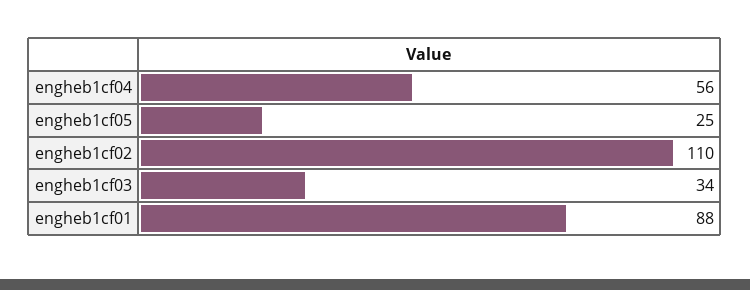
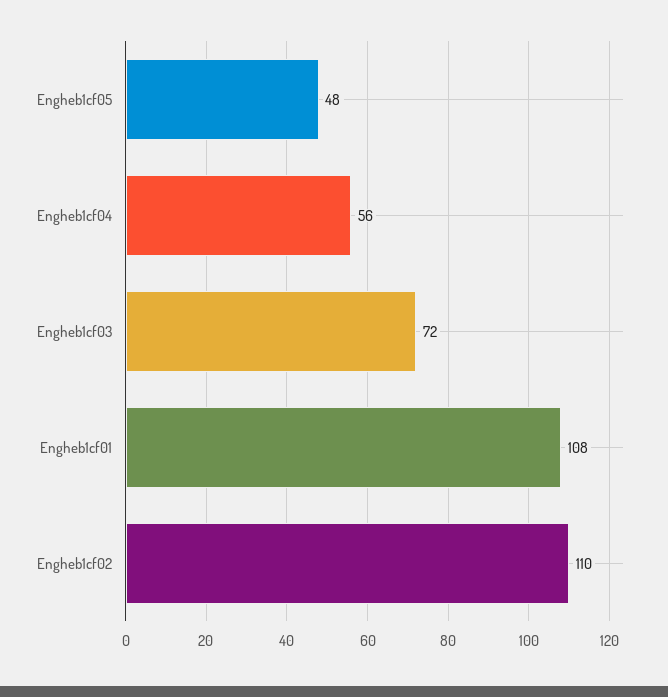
engheb1cf05: 25 -> 48
engheb1cf03: 34 -> 72
engheb1cf01: 88 -> 108

